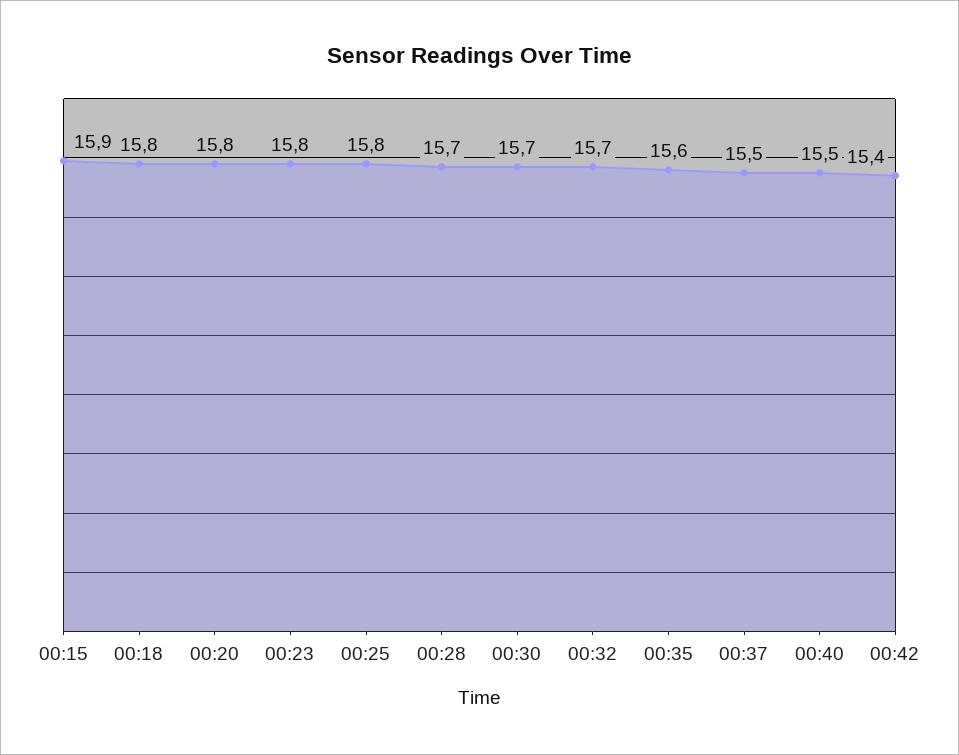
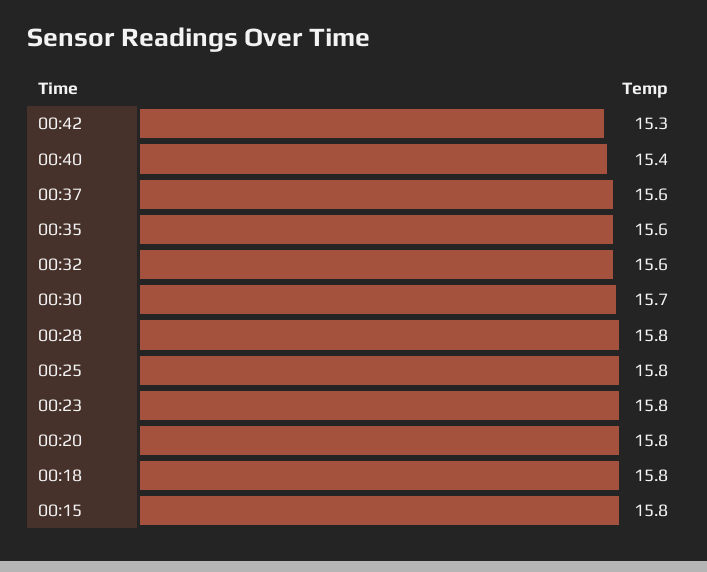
00:15: 15.9 -> 15.8
00:28: 15.7 -> 15.8
00:32: 15.7 -> 15.6
00:37: 15.5 -> 15.6
00:40: 15.5 -> 15.4
00:42: 15.4 -> 15.3

